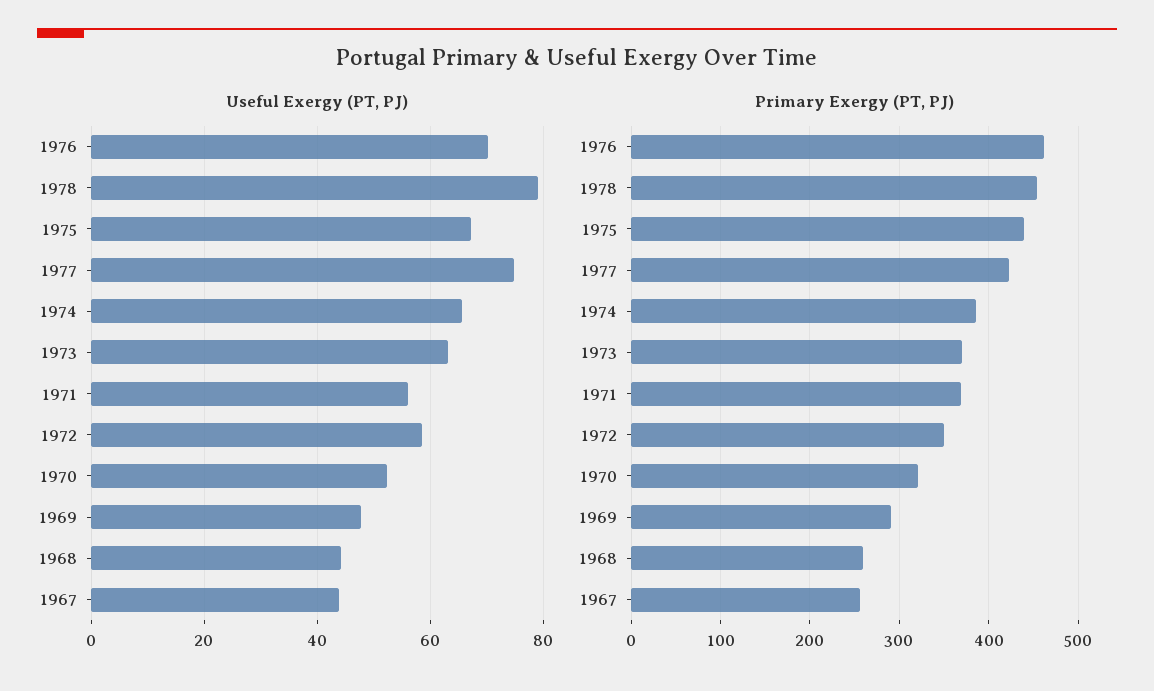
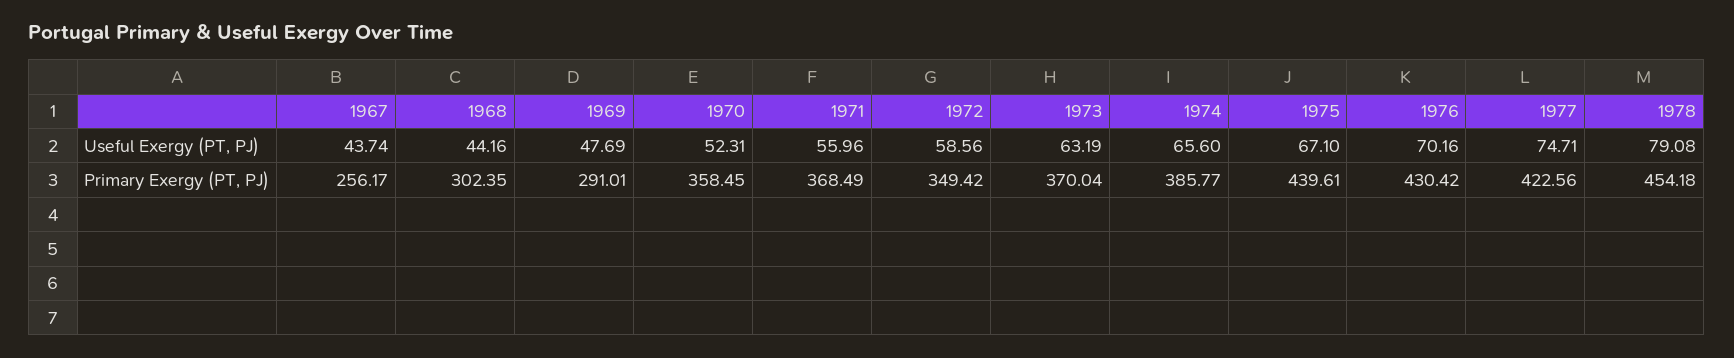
Primary Exergy (PT, PJ), 1976: 460 -> 430.42
Primary Exergy (PT, PJ), 1970: 320 -> 358.45
Primary Exergy (PT, PJ), 1968: 260 -> 302.35

